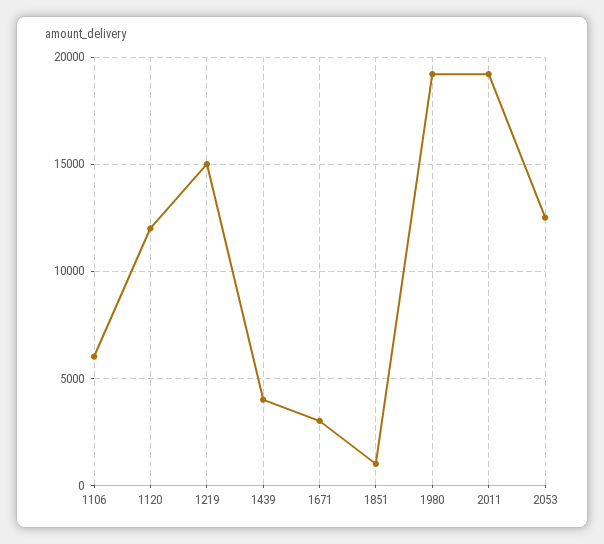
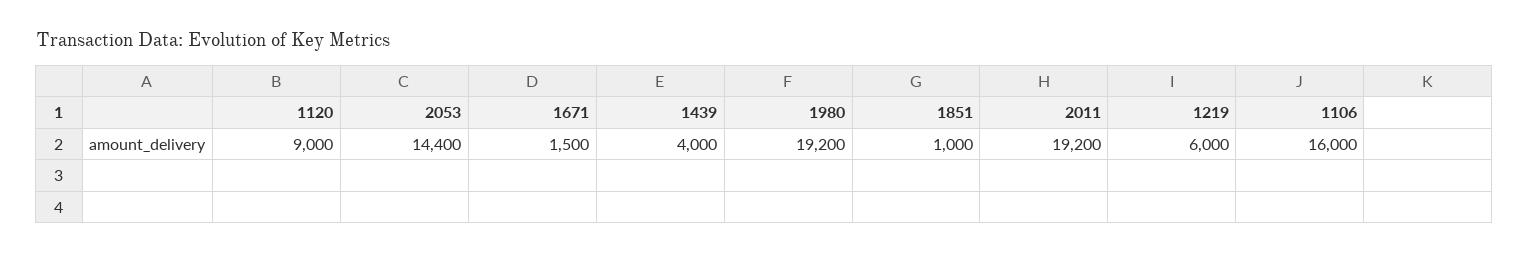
1106: 6000 -> 16000
1120: 12000 -> 9000
1219: 15000 -> 6000
1671: 3000 -> 1500
2053: 12500 -> 14400

